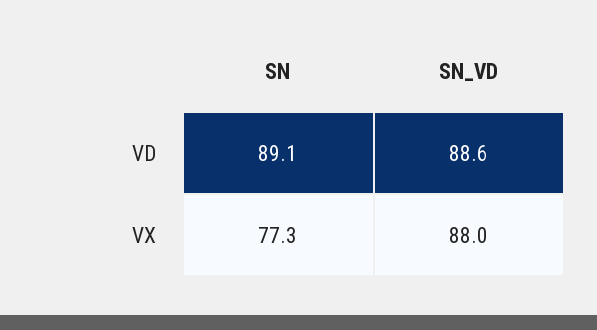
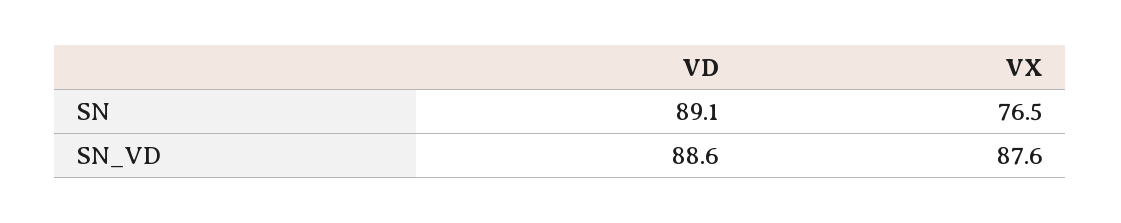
SN, VX: 77.3 -> 76.5
SN_VD, VX: 88 -> 87.6

